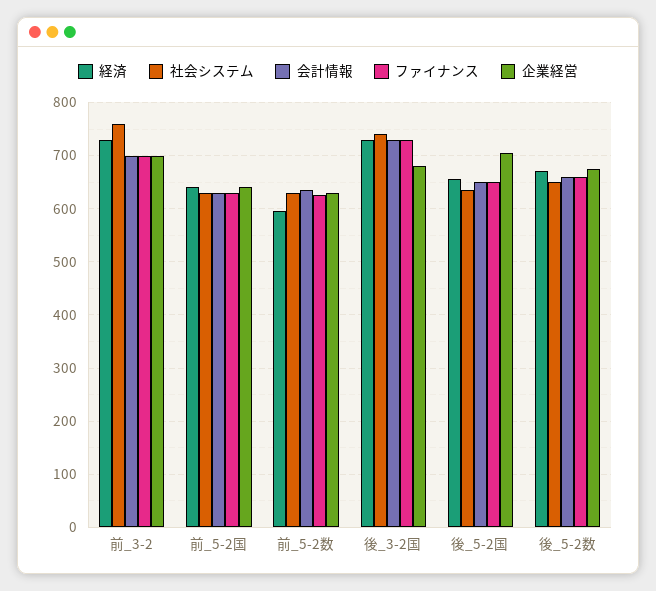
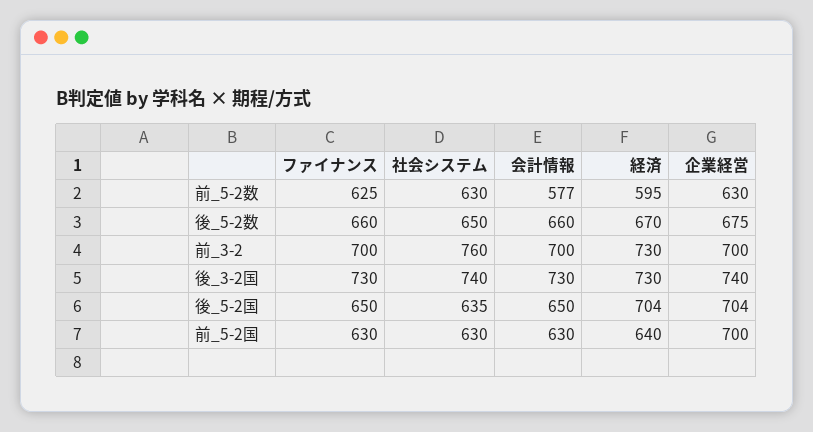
企業経営, 前_5-2国: 640 -> 700
会計情報, 前_5-2数: 640 -> 577
企業経営, 後_3-2国: 680 -> 740
経済, 後_5-2国: 660 -> 704

